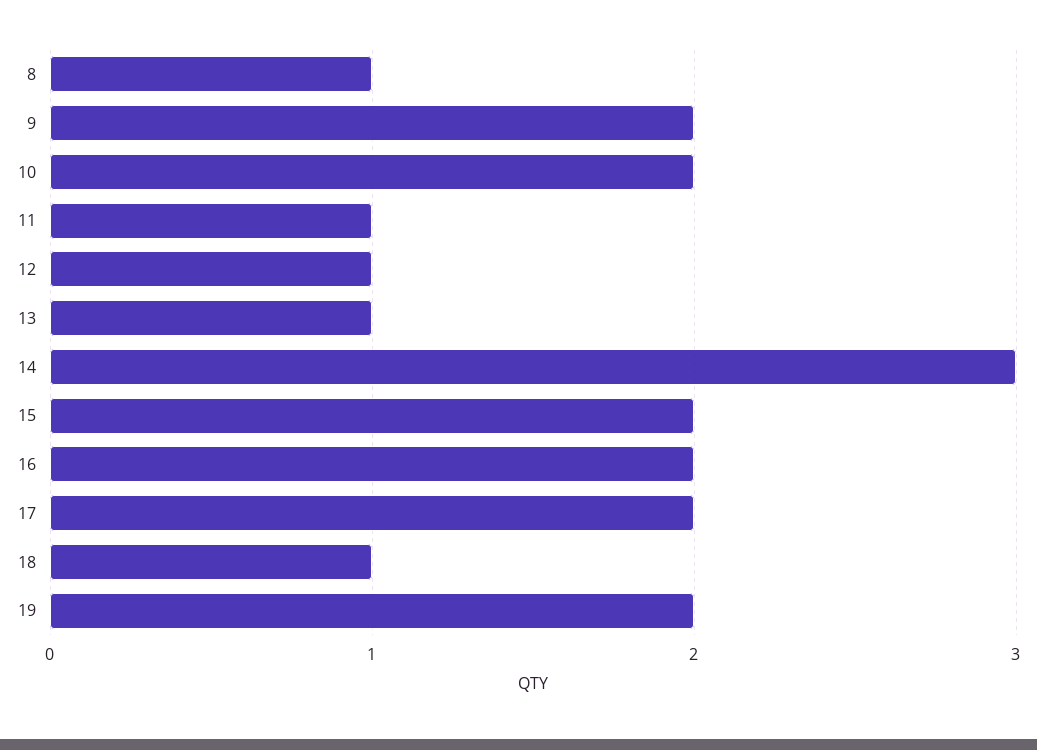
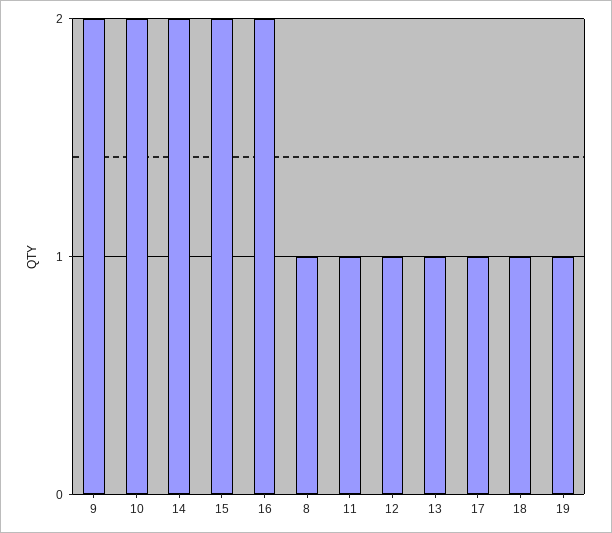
14: 3 -> 2
17: 2 -> 1
19: 2 -> 1

